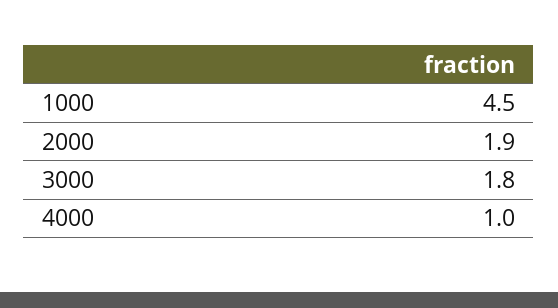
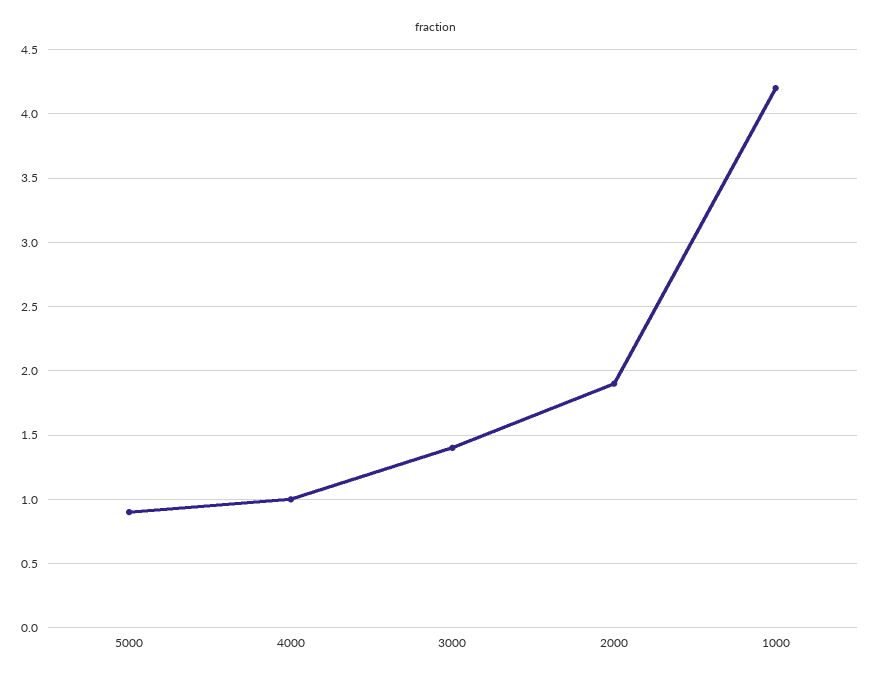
1000: 4.5 -> 4.2
3000: 1.8 -> 1.4
5000: none -> 0.9

